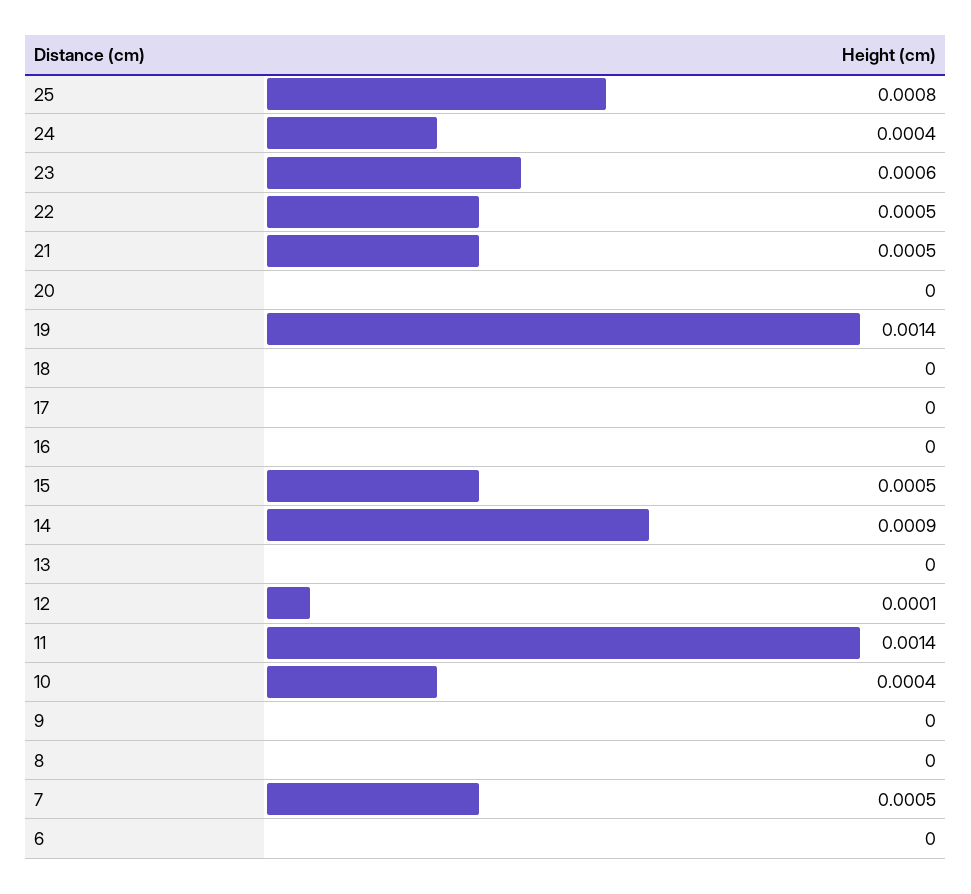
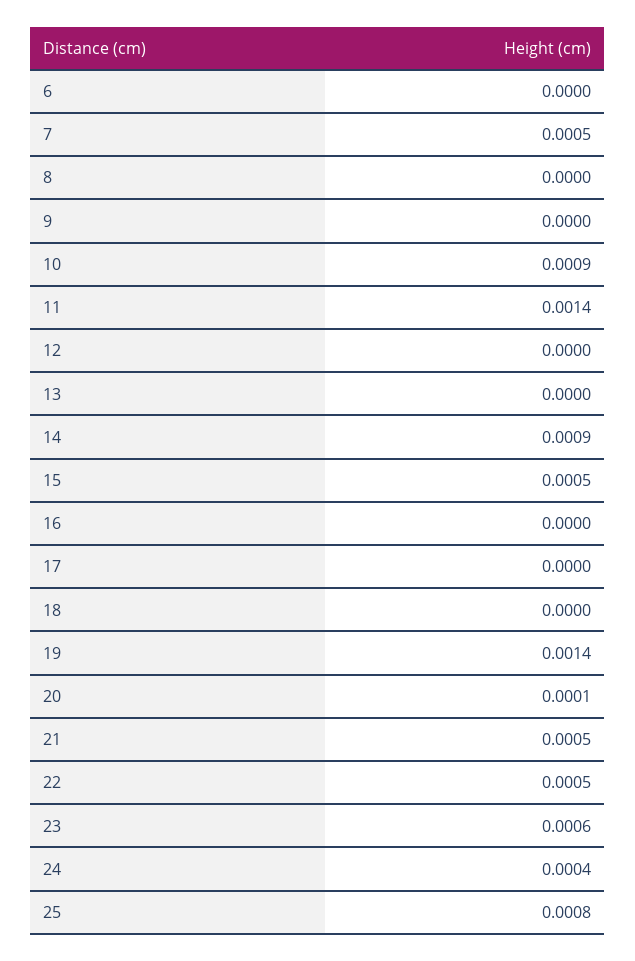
20: 0 -> 0.0001
12: 0.0001 -> 0
10: 0.0004 -> 0.0009

